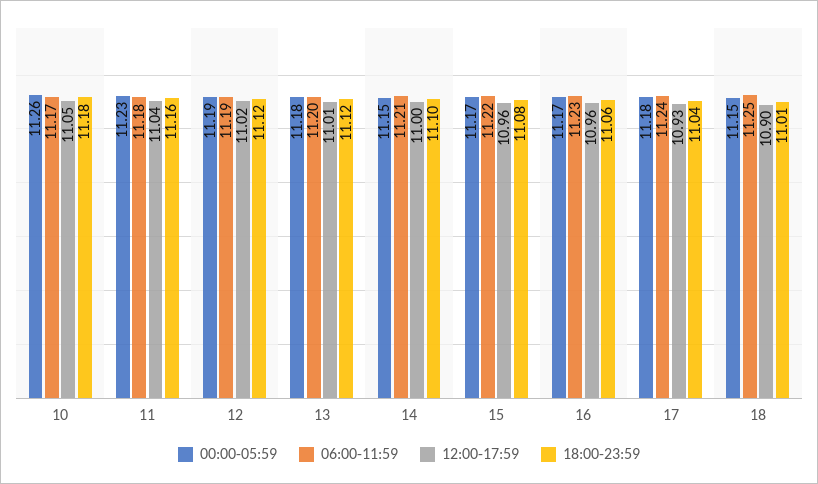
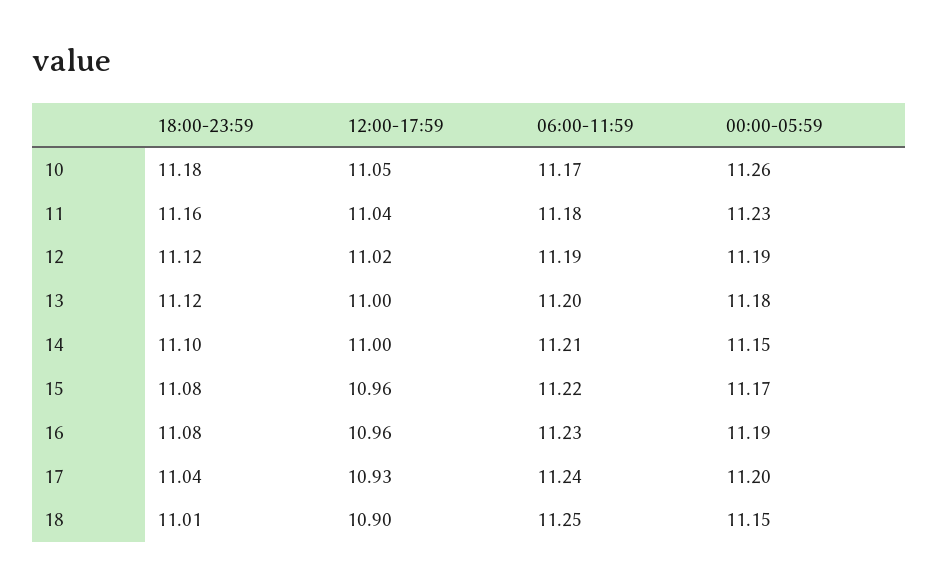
12:00-17:59, 13: 11.01 -> 11
00:00-05:59, 16: 11.17 -> 11.19
18:00-23:59, 16: 11.06 -> 11.08
00:00-05:59, 17: 11.18 -> 11.2

